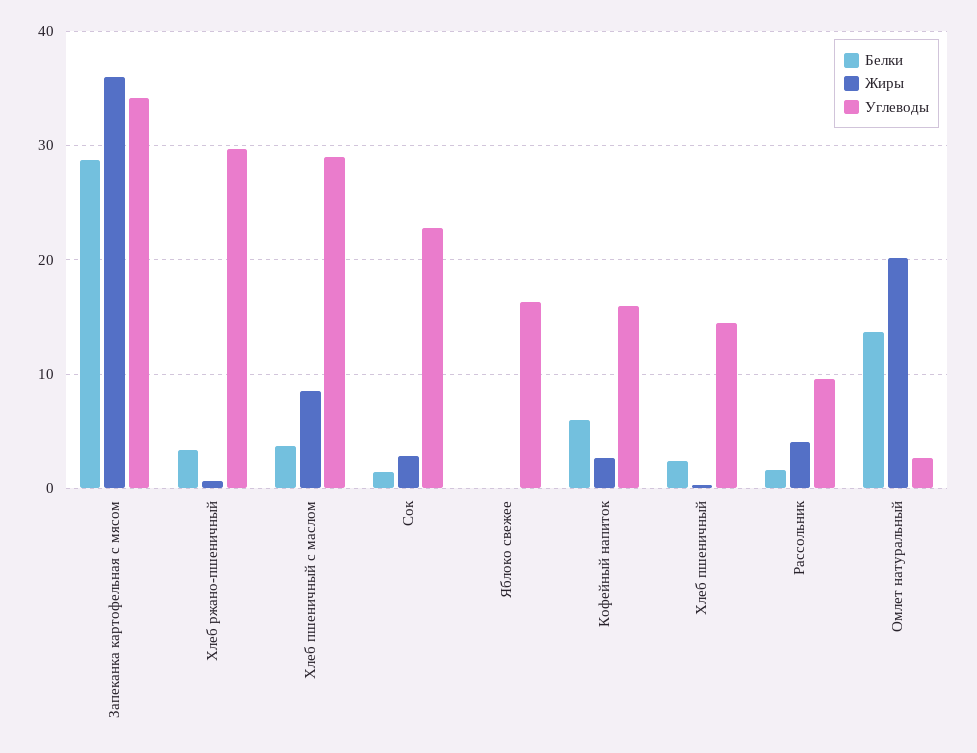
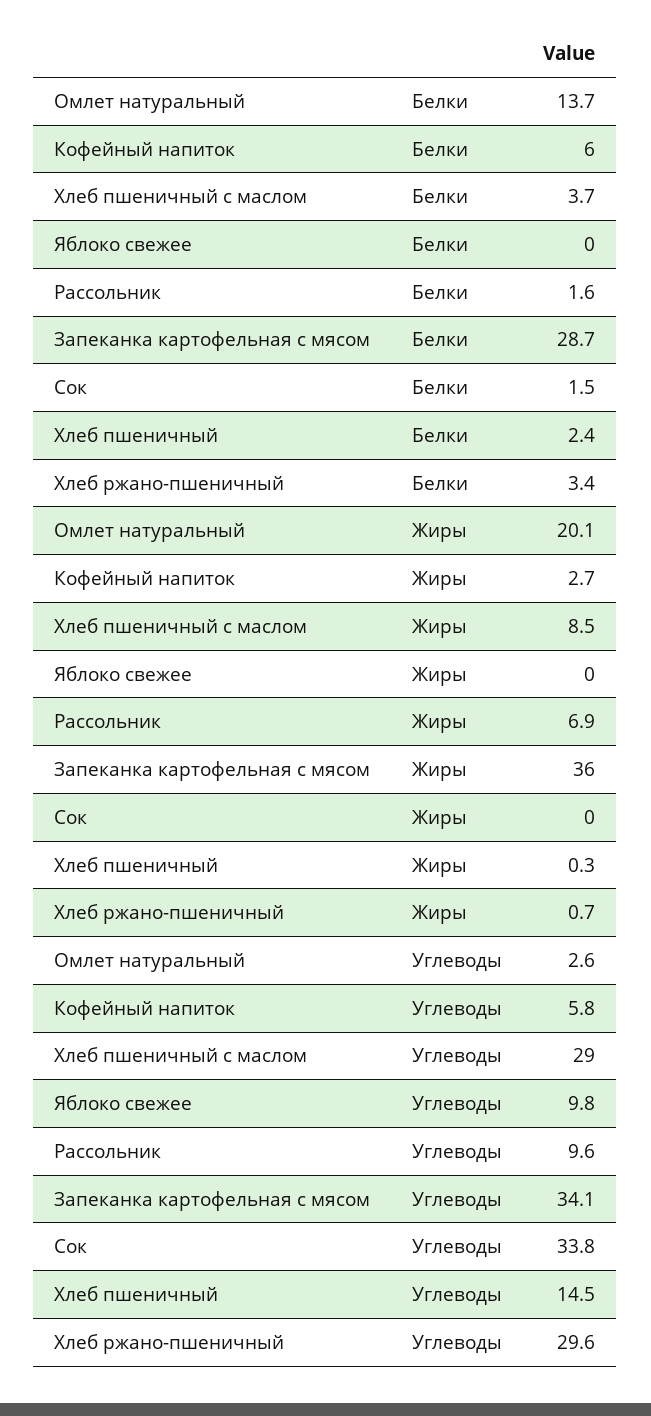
Жиры, Сок: 3 -> 0
Углеводы, Сок: 23 -> 33.8
Углеводы, Яблоко свежее: 16 -> 9.8
Углеводы, Кофейный напиток: 16 -> 5.8
Жиры, Рассольник: 4 -> 6.9

